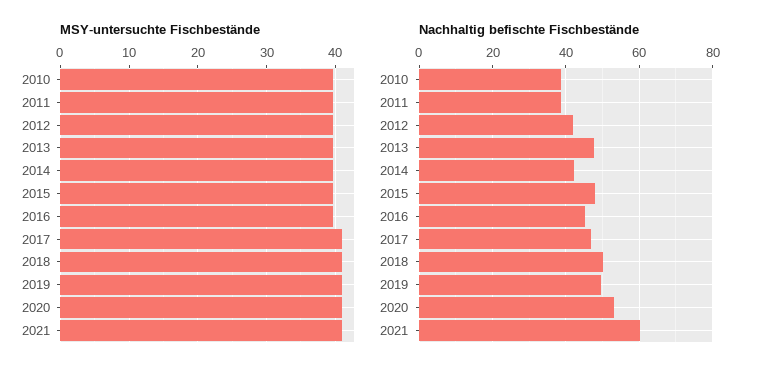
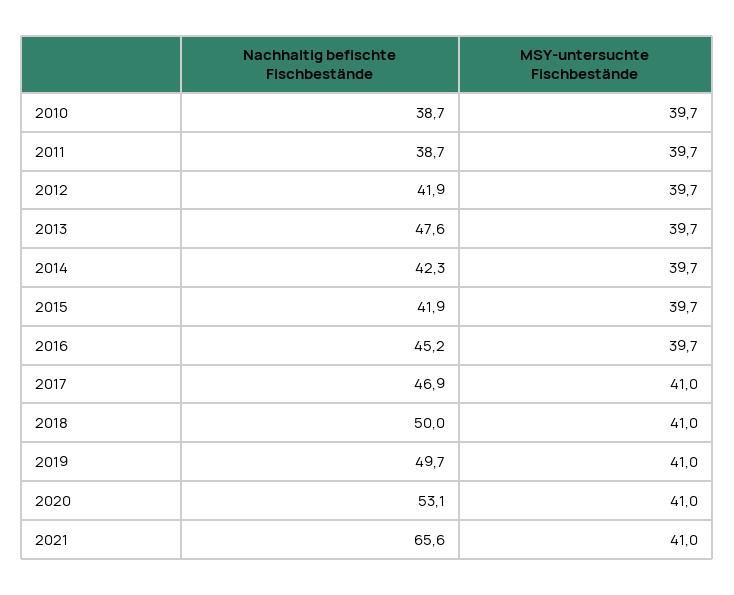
Nachhaltig befischte Fischbestände, 2015: 48 -> 41.9
Nachhaltig befischte Fischbestände, 2021: 60 -> 65.6

